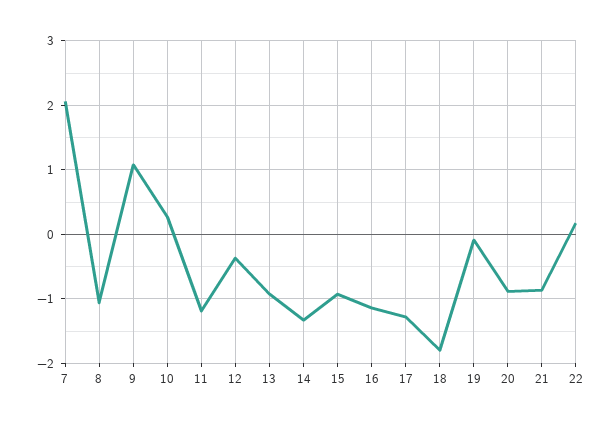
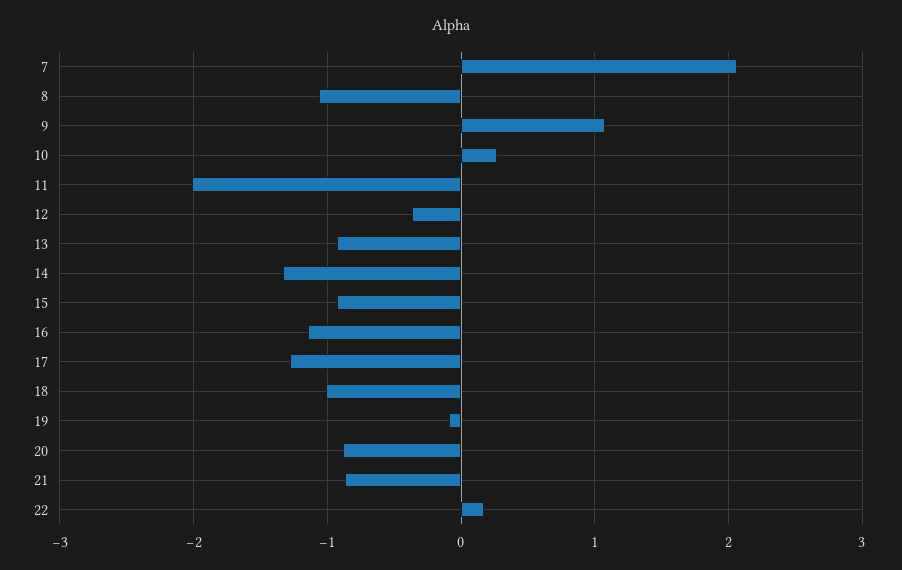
11: -1.2 -> -2
18: -1.8 -> -1

